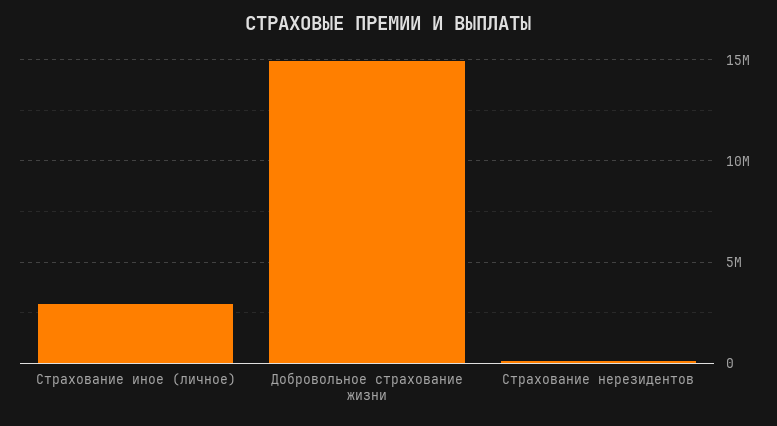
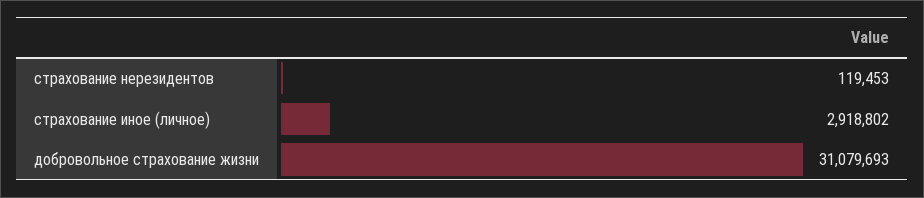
Добровольное страхование жизни: 15000000 -> 31079693

